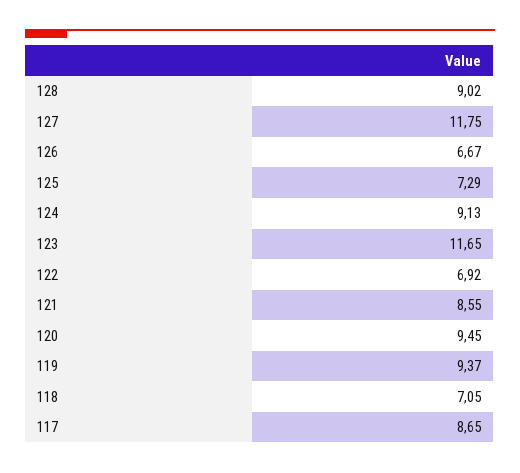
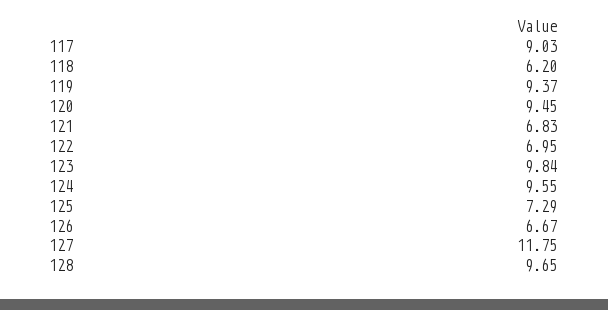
128: 9.02 -> 9.65
124: 9.13 -> 9.55
123: 11.65 -> 9.84
122: 6.92 -> 6.95
121: 8.55 -> 6.83
118: 7.05 -> 6.2
117: 8.65 -> 9.03

